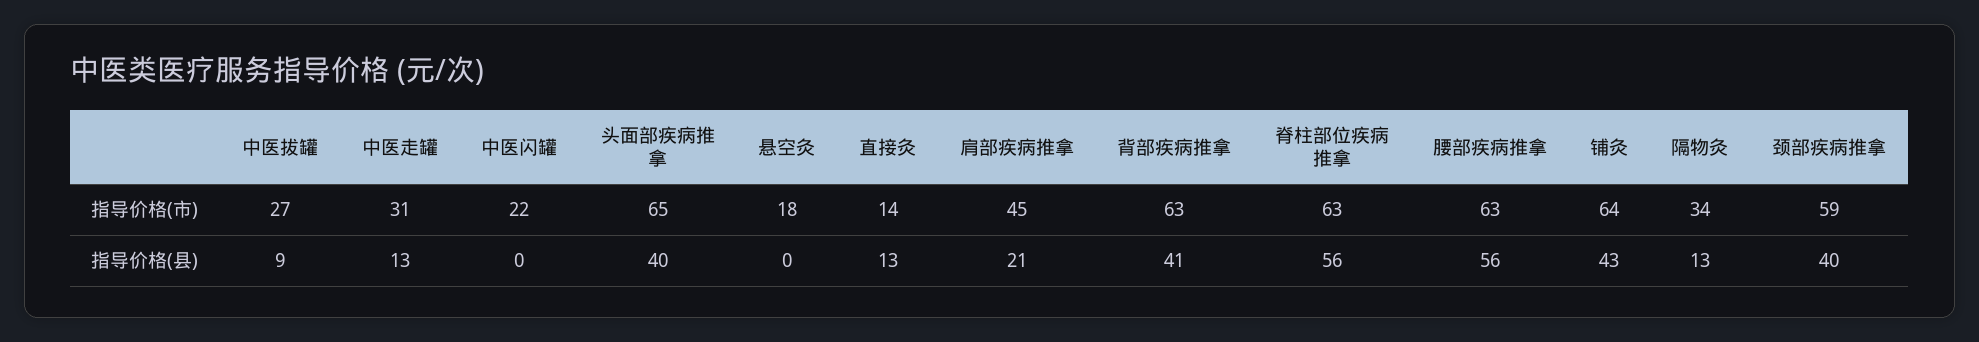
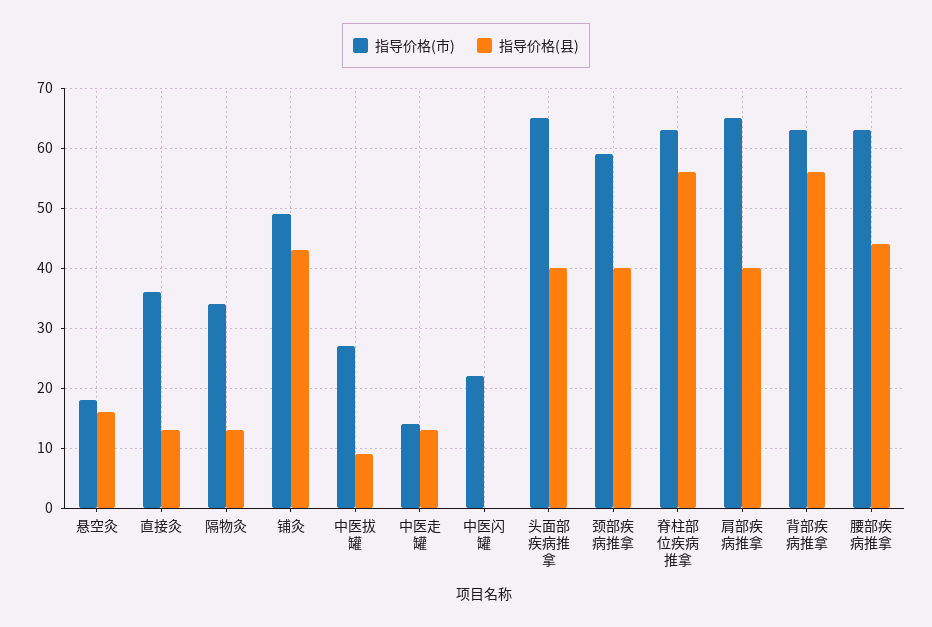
指导价格(市), 中医走罐: 31 -> 15
指导价格(市), 直接灸: 14 -> 35
指导价格(市), 肩部疾病推拿: 45 -> 65
指导价格(市), 铺灸: 64 -> 50
指导价格(县), 悬空灸: 0 -> 15
指导价格(县), 肩部疾病推拿: 21 -> 40
指导价格(县), 背部疾病推拿: 41 -> 55
指导价格(县), 腰部疾病推拿: 56 -> 45

